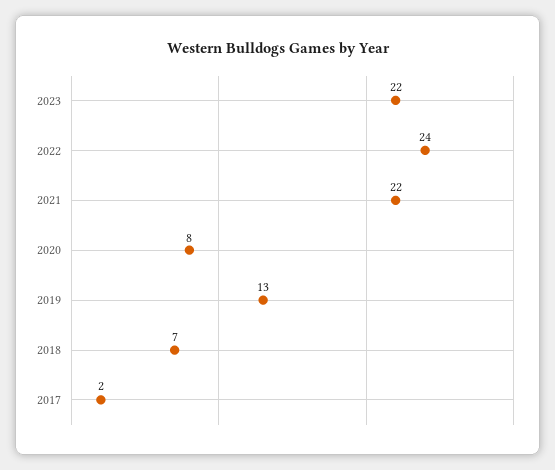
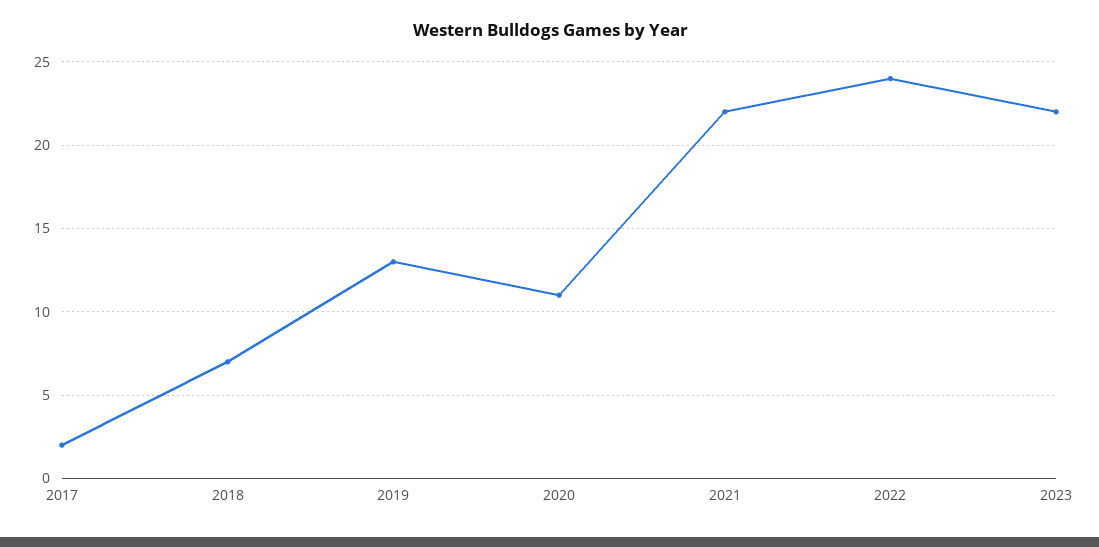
2020: 8 -> 11

